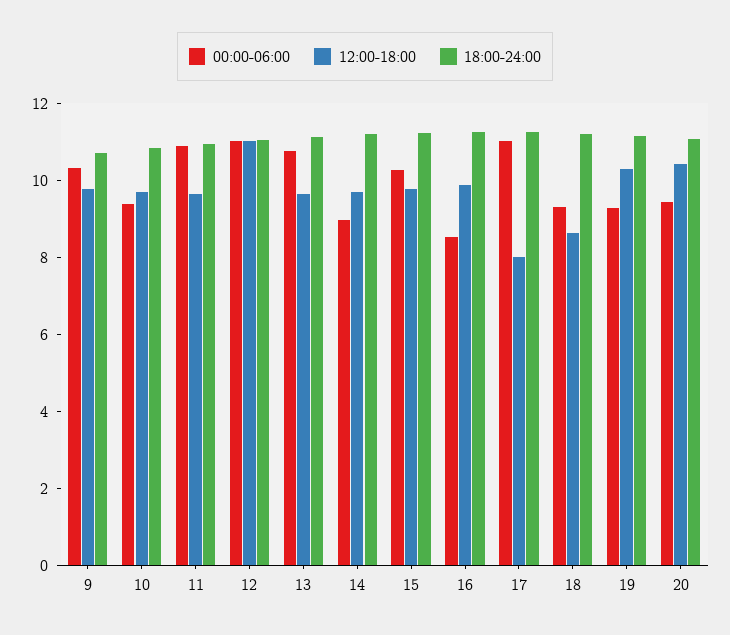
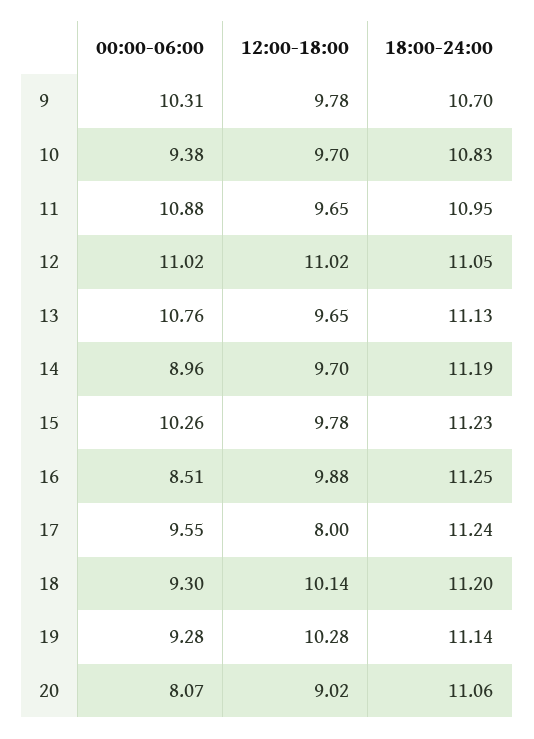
00:00-06:00, 17: 11 -> 9.55
12:00-18:00, 18: 8.5 -> 10.14
00:00-06:00, 20: 9.5 -> 8.07
12:00-18:00, 20: 10.5 -> 9.02

